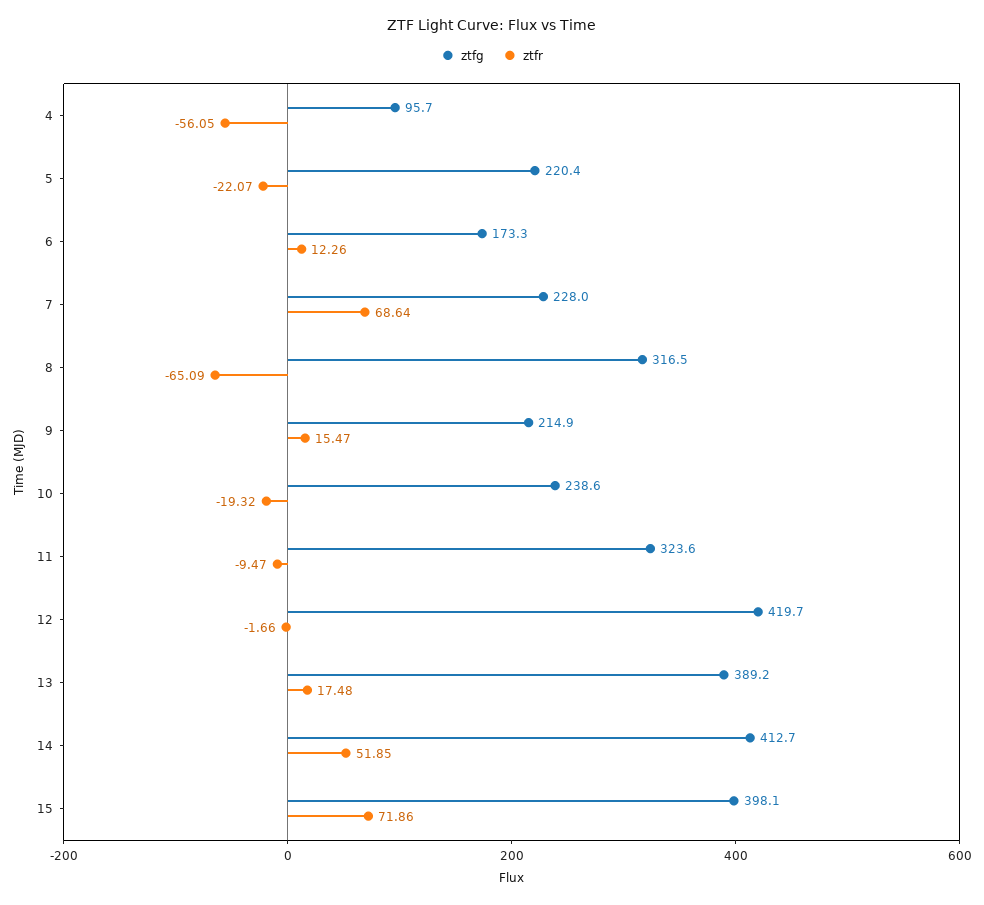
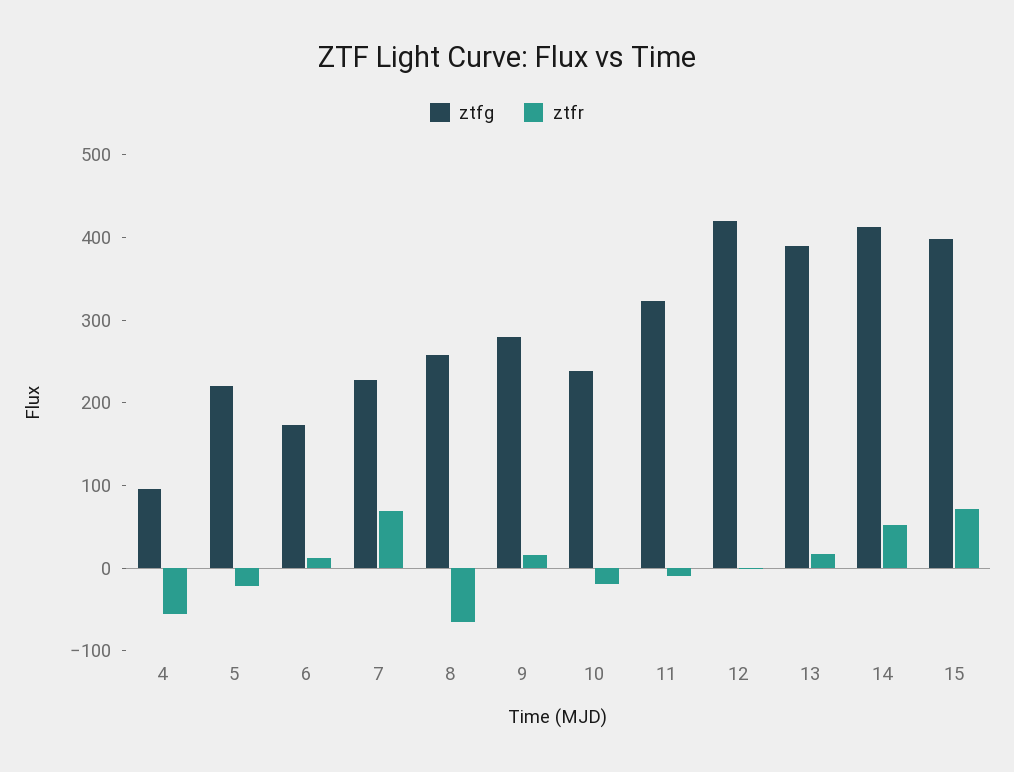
ztfg, 8: 316.5 -> 260
ztfg, 9: 214.9 -> 280

